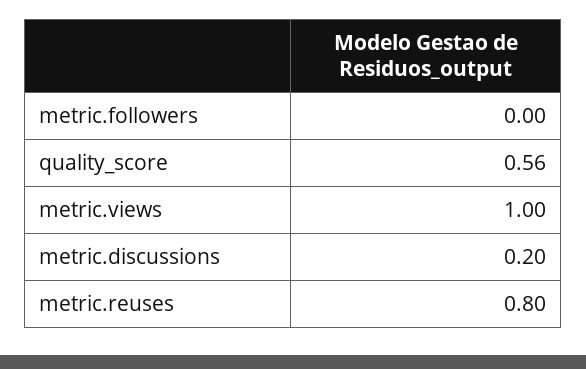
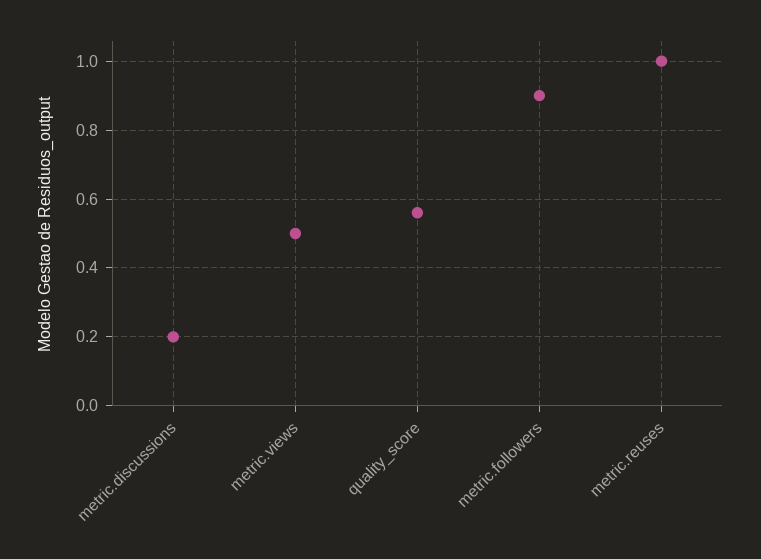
metric.followers: 0 -> 0.9
metric.views: 1 -> 0.5
metric.reuses: 0.8 -> 1

